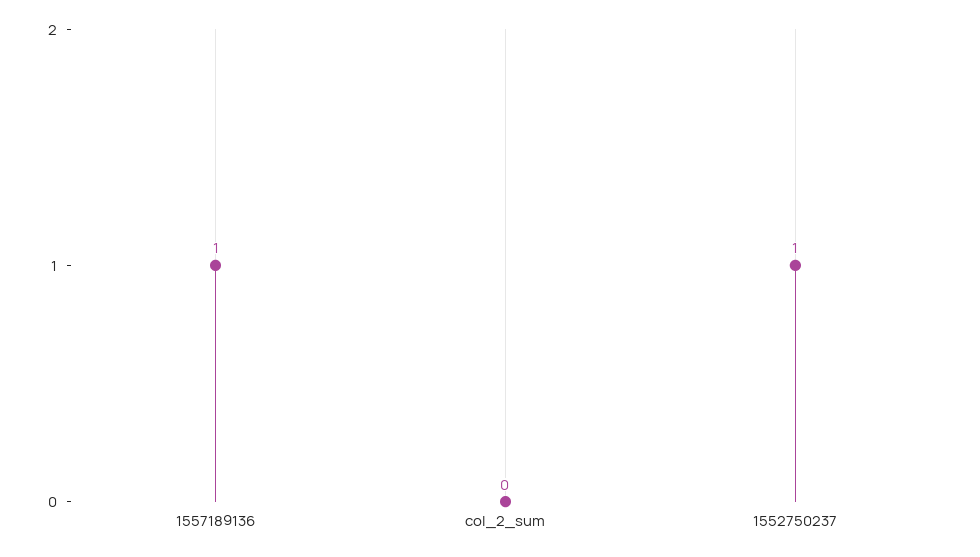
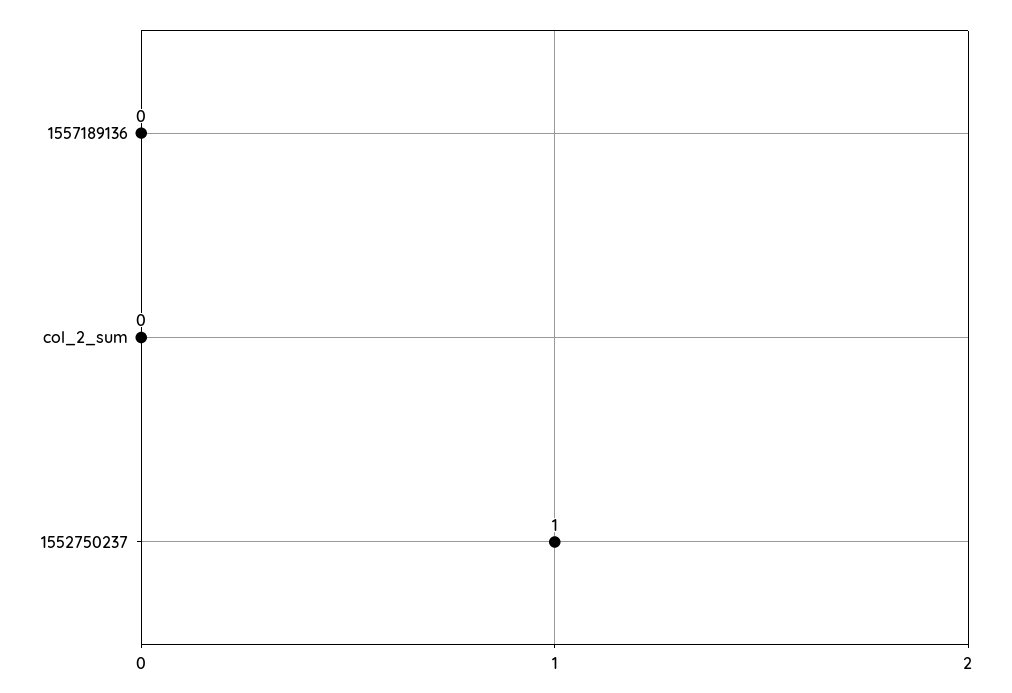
1557189136: 1 -> 0

